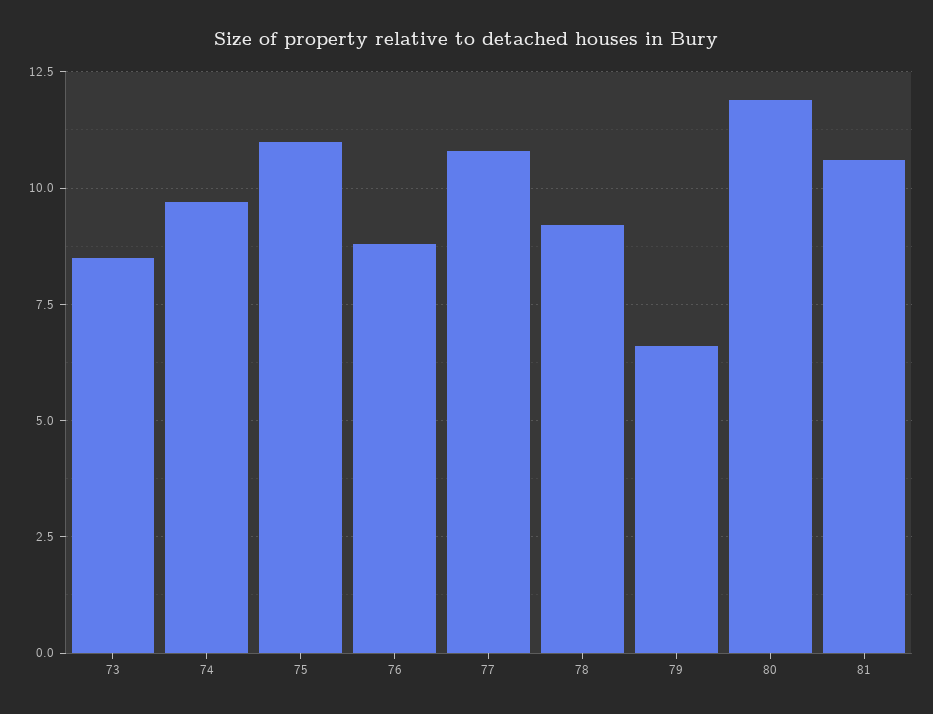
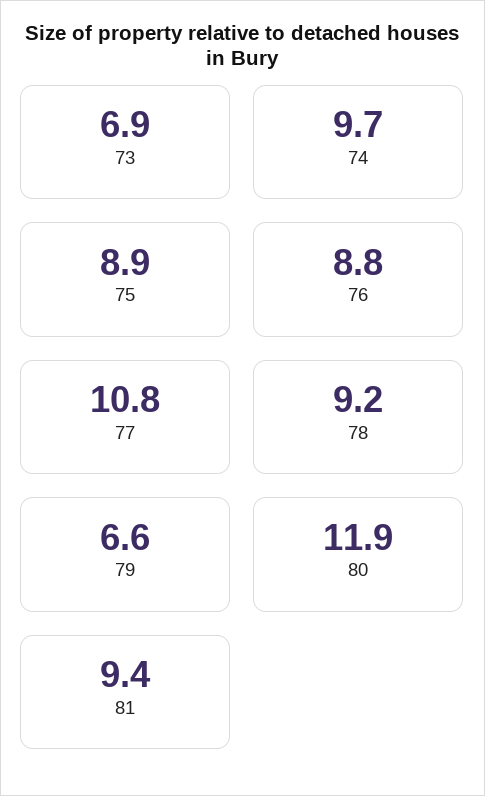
73: 8.5 -> 6.9
75: 11 -> 8.9
81: 10.5 -> 9.4

